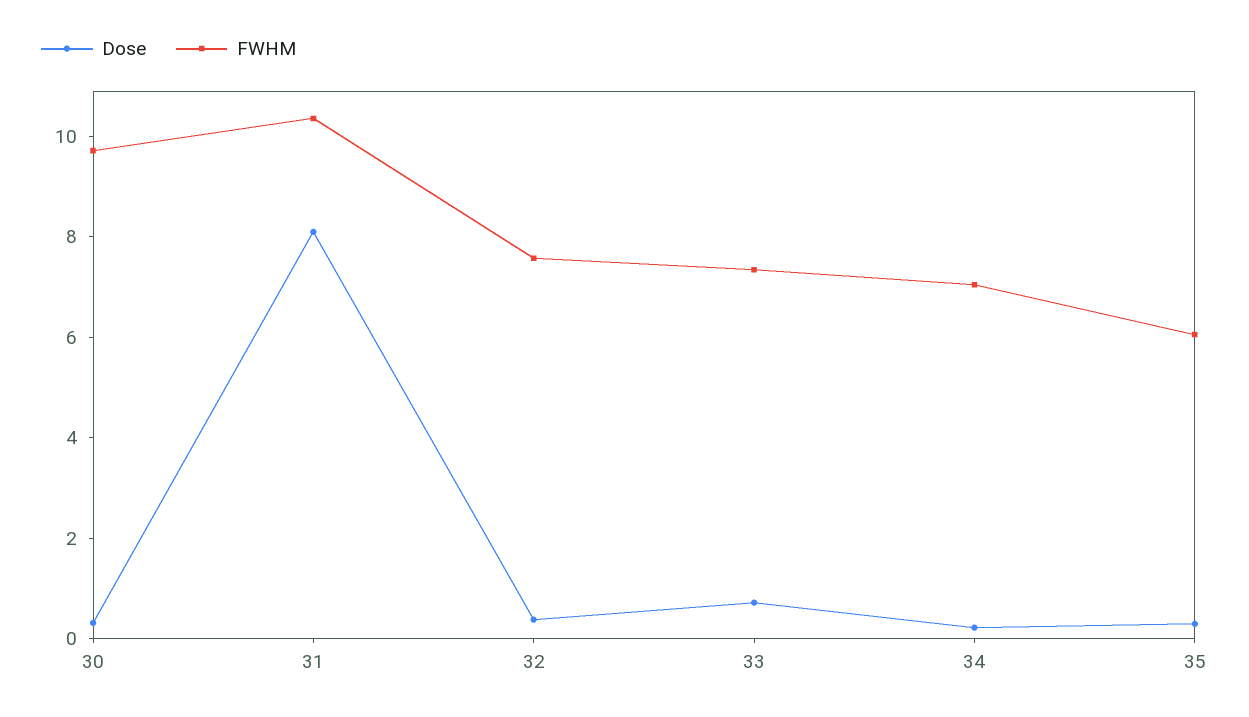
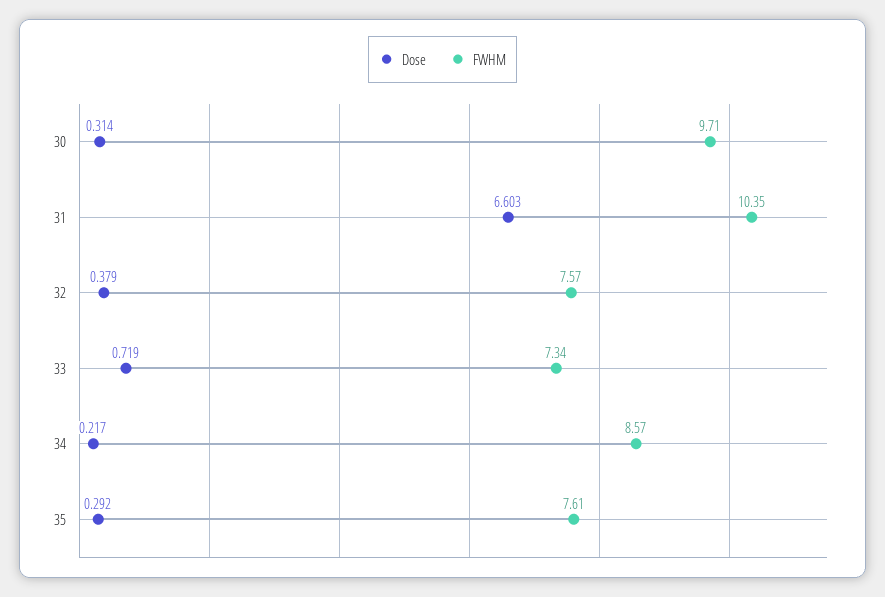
Dose, 31: 8 -> 6.603
FWHM, 34: 7 -> 8.57
FWHM, 35: 6 -> 7.61

